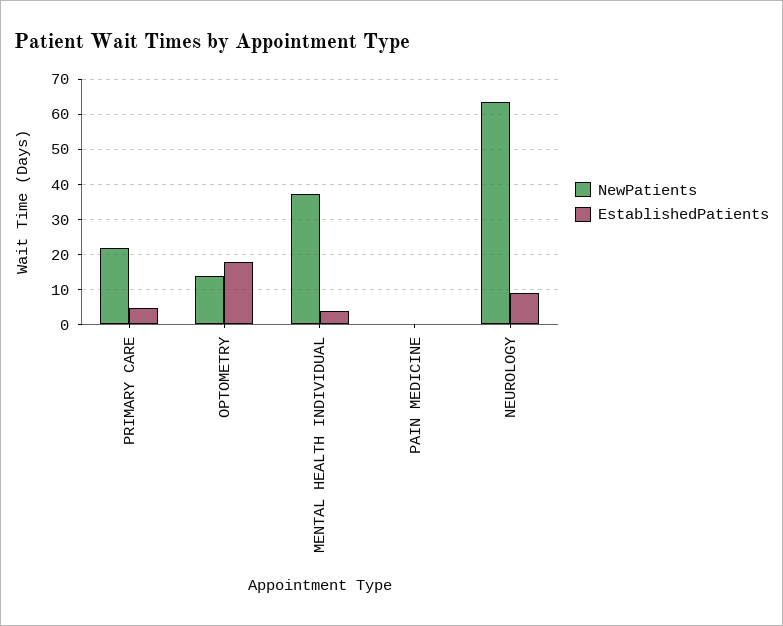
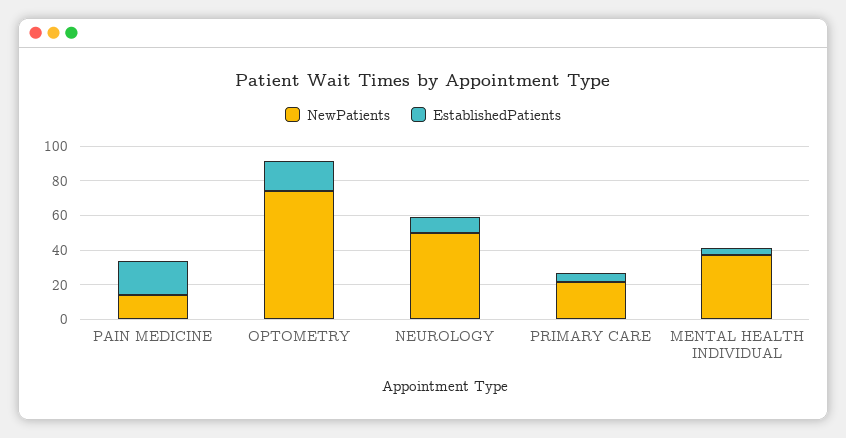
NewPatients, OPTOMETRY: 14 -> 75
NewPatients, PAIN MEDICINE: 0 -> 15
EstablishedPatients, PAIN MEDICINE: 0 -> 20
NewPatients, NEUROLOGY: 64 -> 50

